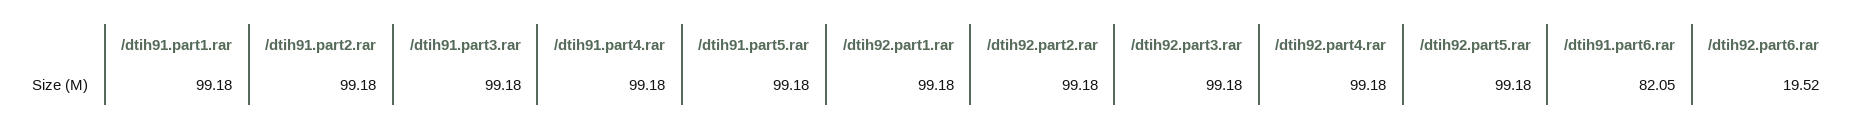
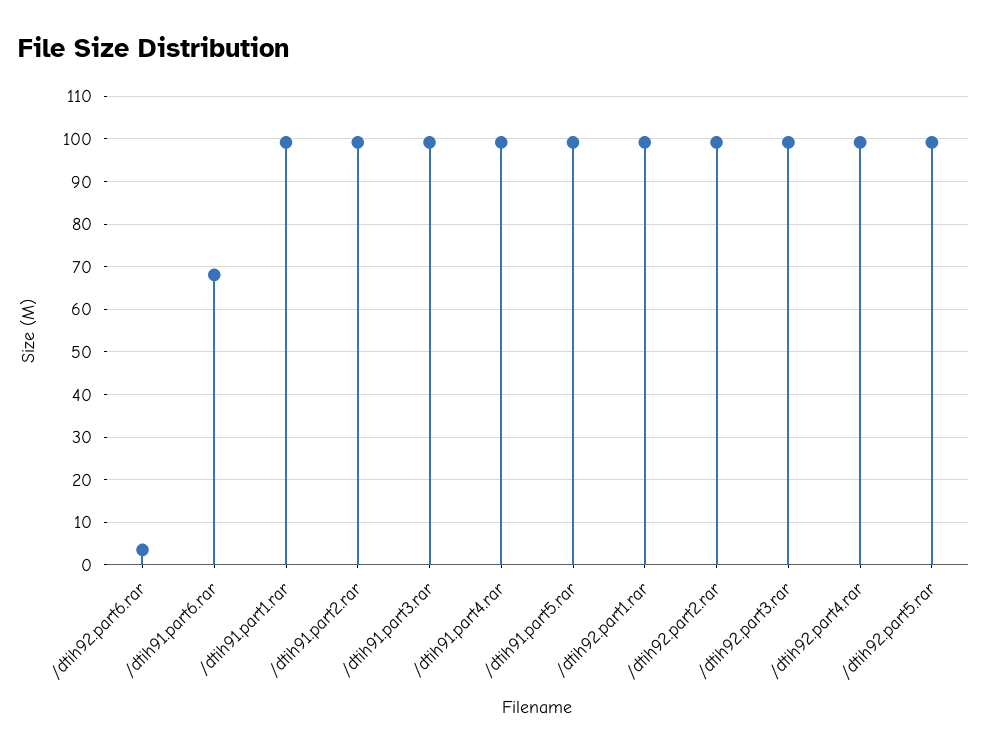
/dtih91.part6.rar: 82.05 -> 68
/dtih92.part6.rar: 19.52 -> 4

